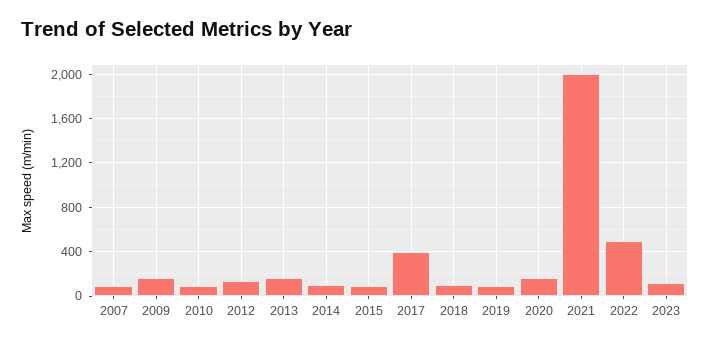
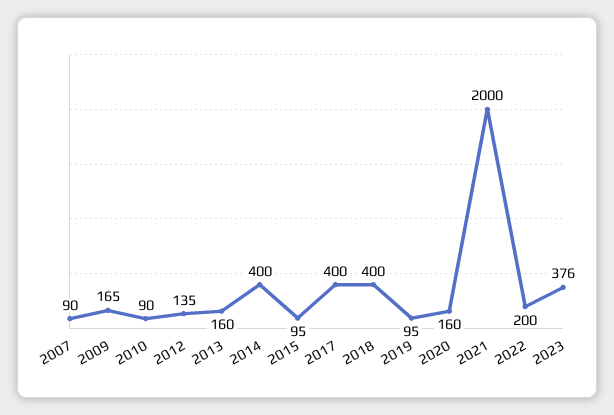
2014: 100 -> 400
2018: 100 -> 400
2022: 500 -> 200
2023: 100 -> 376

